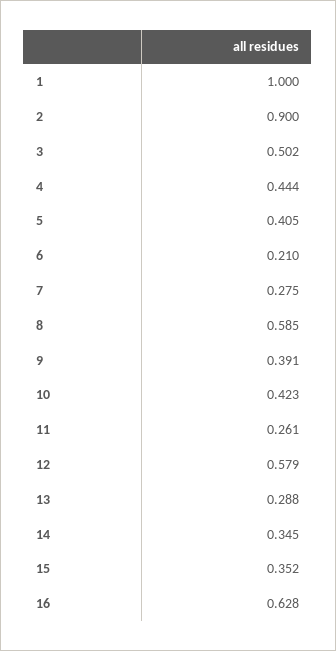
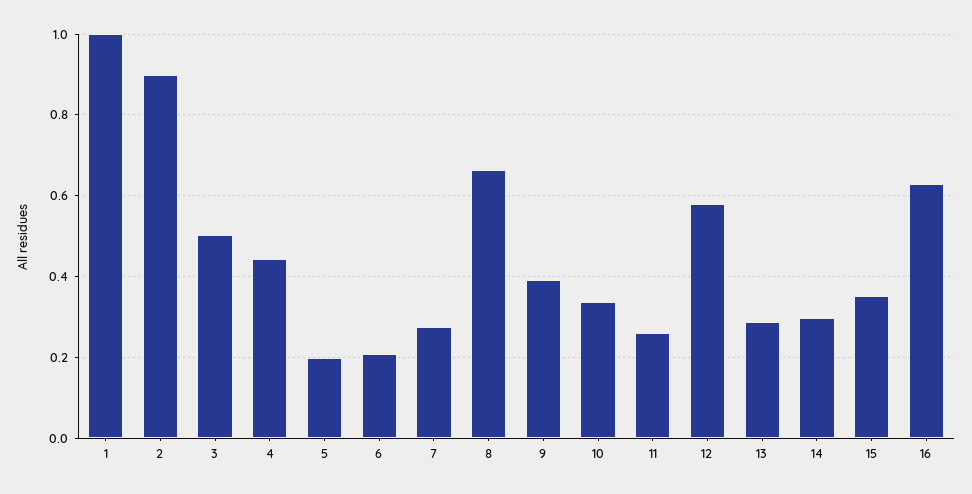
5: 0.405 -> 0.2
8: 0.585 -> 0.66
10: 0.423 -> 0.34
14: 0.345 -> 0.3

